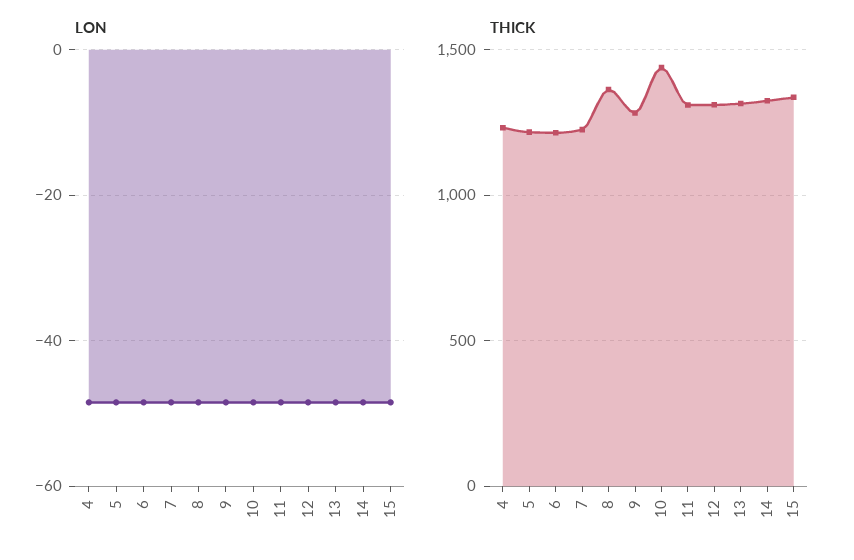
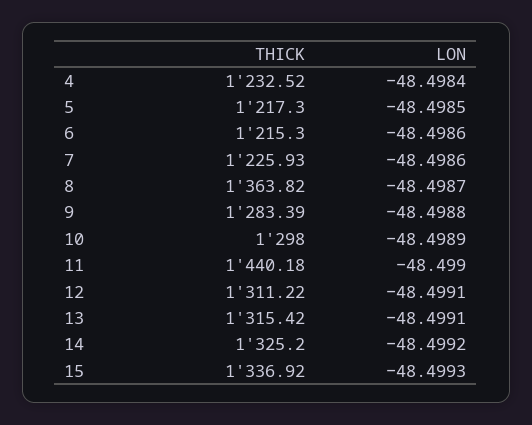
THICK, 10: 1450 -> 1298
THICK, 11: 1300 -> 1440.18

